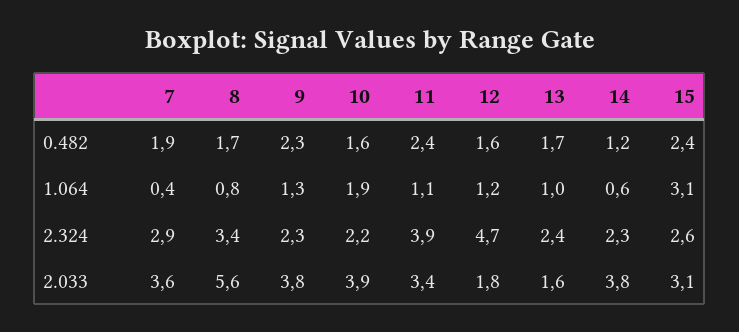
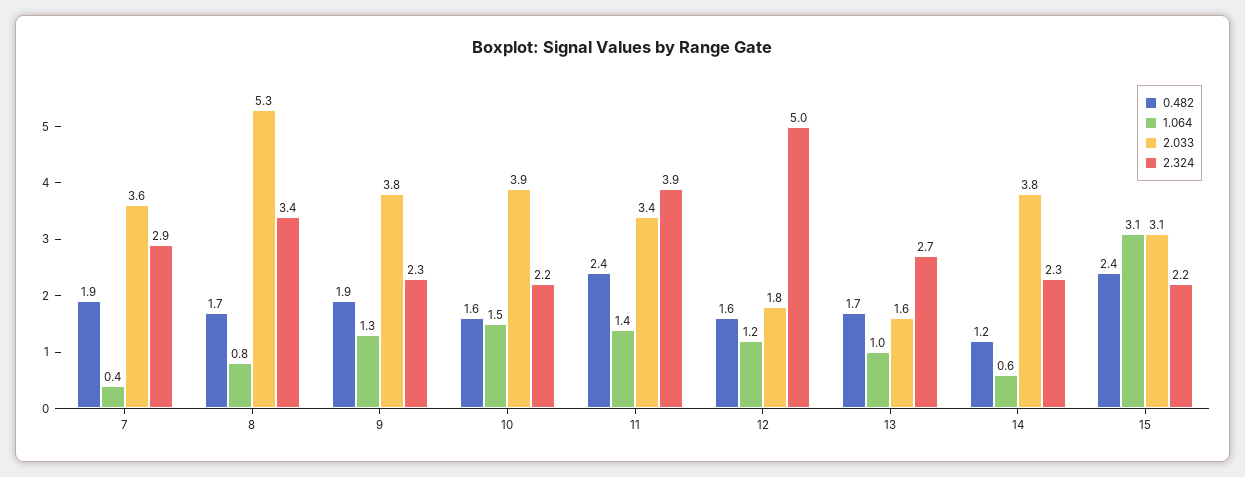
0.482, 9: 2.3 -> 1.9
1.064, 10: 1.9 -> 1.5
1.064, 11: 1.1 -> 1.4
2.324, 12: 4.7 -> 5
2.324, 13: 2.4 -> 2.7
2.324, 15: 2.6 -> 2.2
2.033, 8: 5.6 -> 5.3

